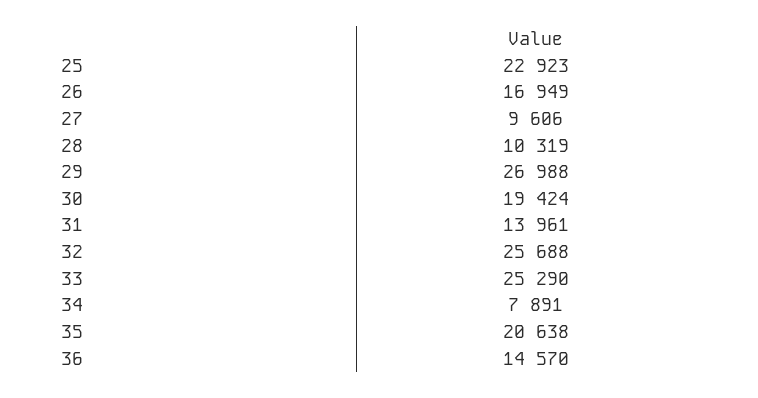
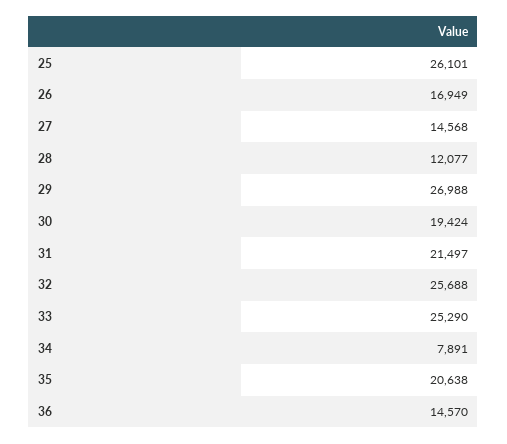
25: 22923 -> 26101
27: 9606 -> 14568
28: 10319 -> 12077
31: 13961 -> 21497

